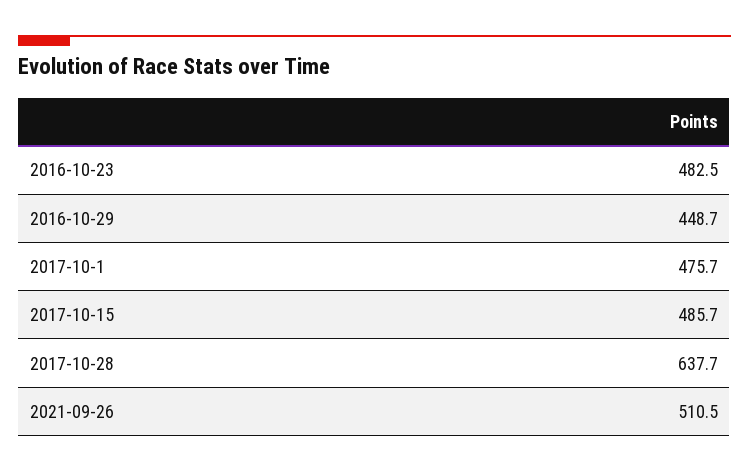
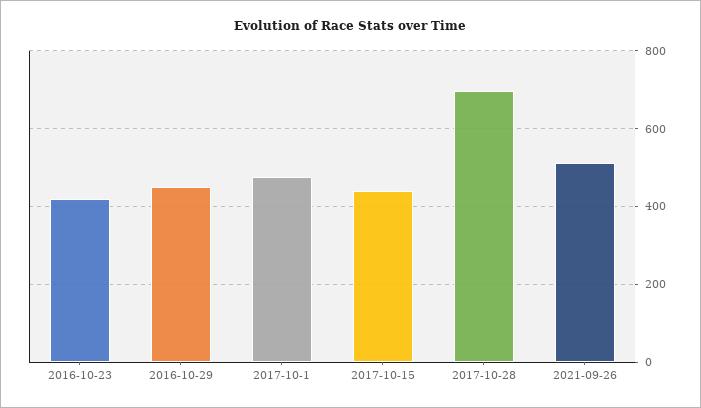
2016-10-23: 482.5 -> 420
2017-10-15: 485.7 -> 440
2017-10-28: 637.7 -> 700

